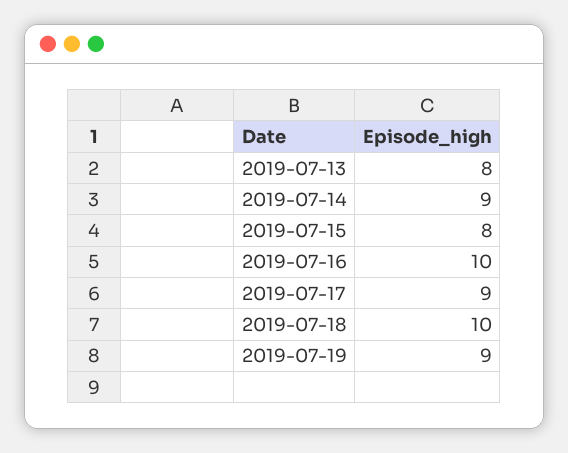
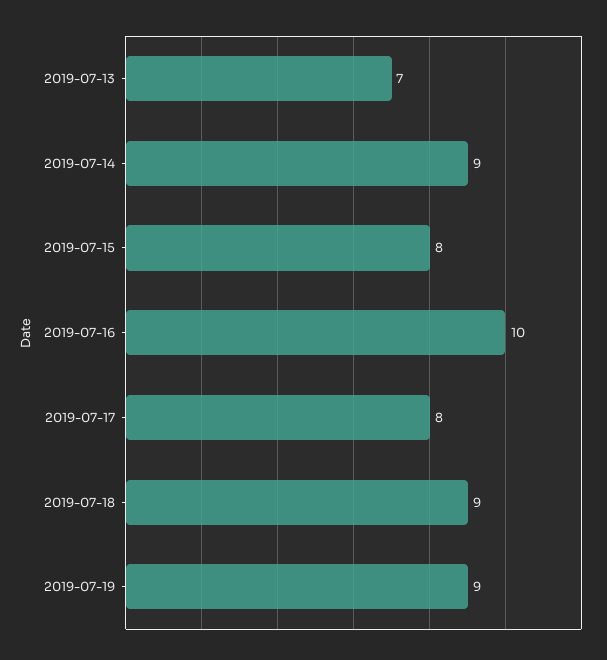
2019-07-13: 8 -> 7
2019-07-17: 9 -> 8
2019-07-18: 10 -> 9

